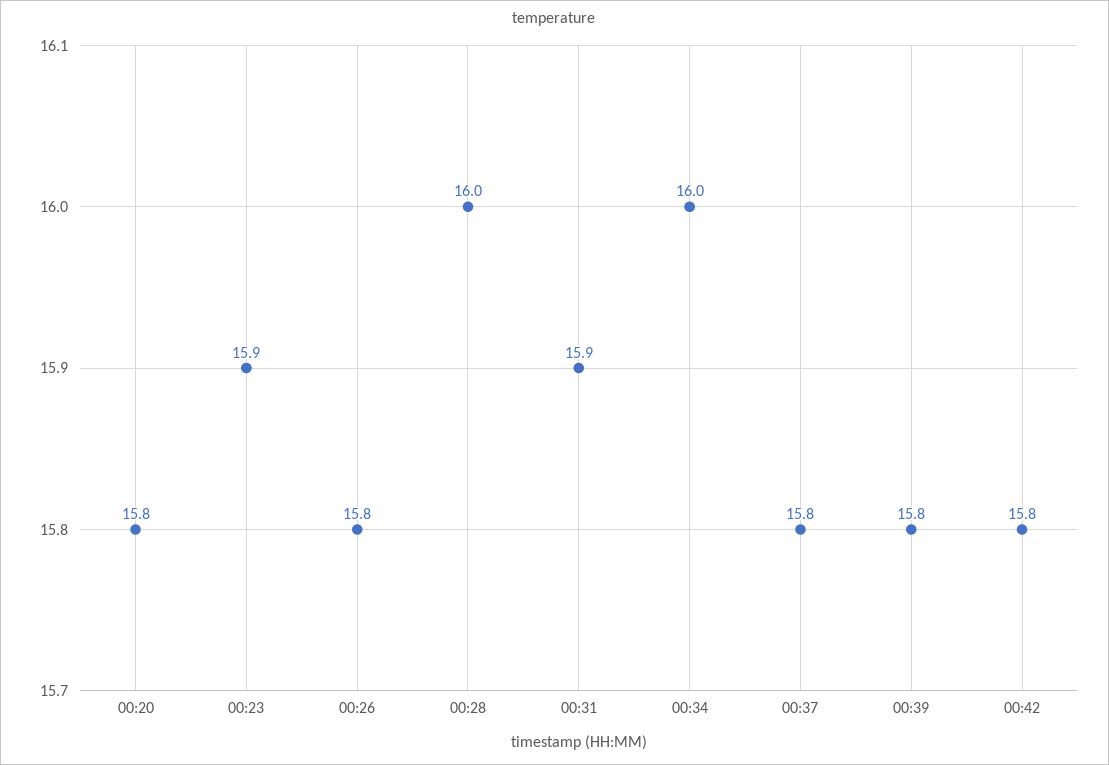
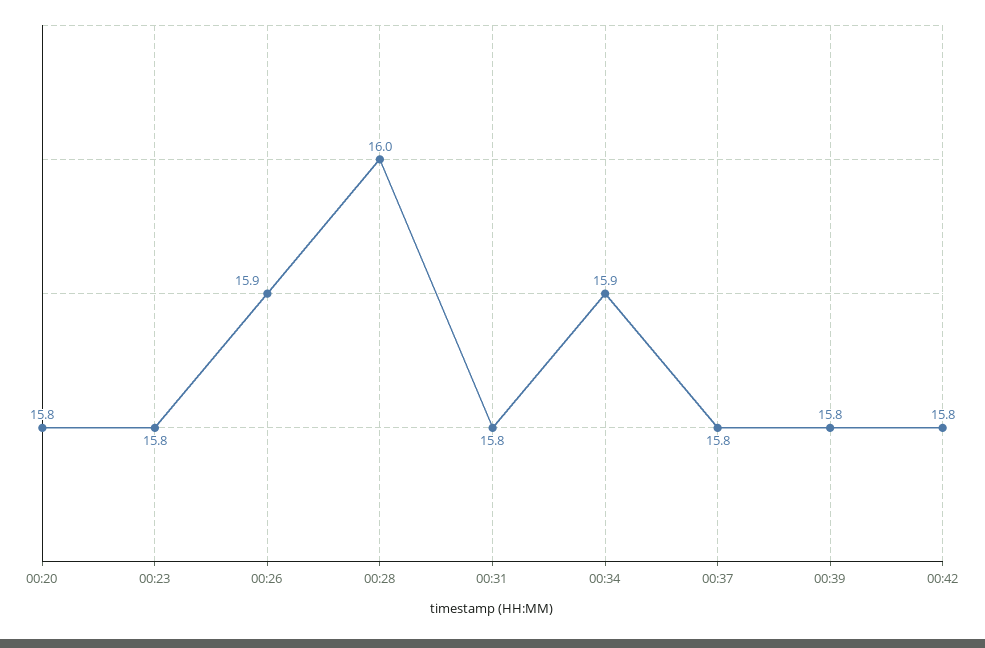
00:23: 15.9 -> 15.8
00:26: 15.8 -> 15.9
00:31: 15.9 -> 15.8
00:34: 16 -> 15.9

